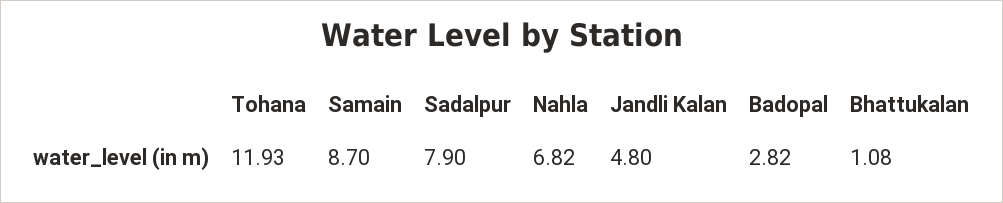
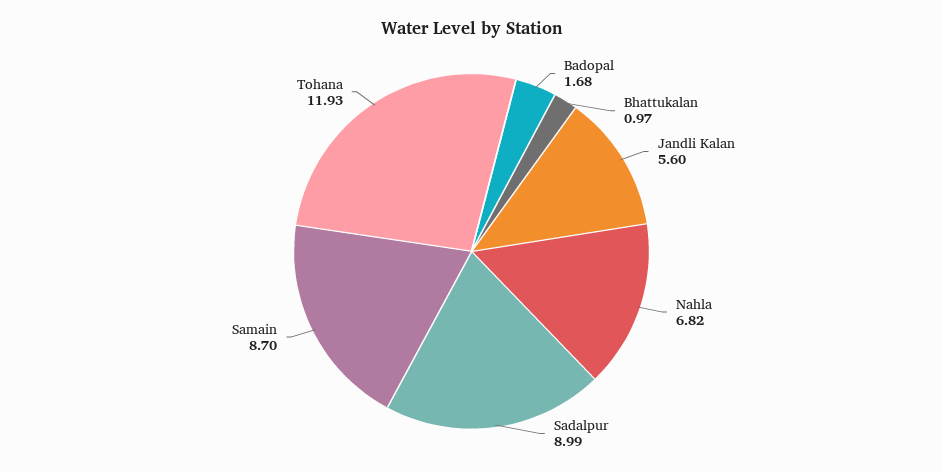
Sadalpur: 7.9 -> 8.99
Jandli Kalan: 4.8 -> 5.6
Badopal: 2.82 -> 1.68
Bhattukalan: 1.08 -> 0.97

